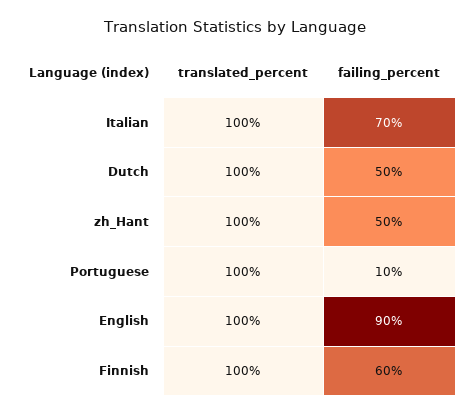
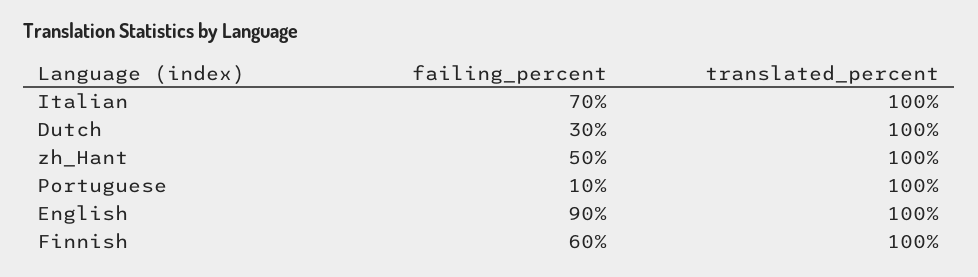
failing_percent, Dutch: 50 -> 30

